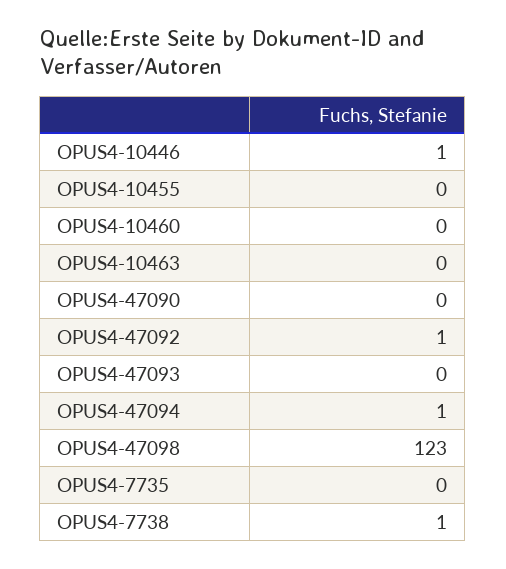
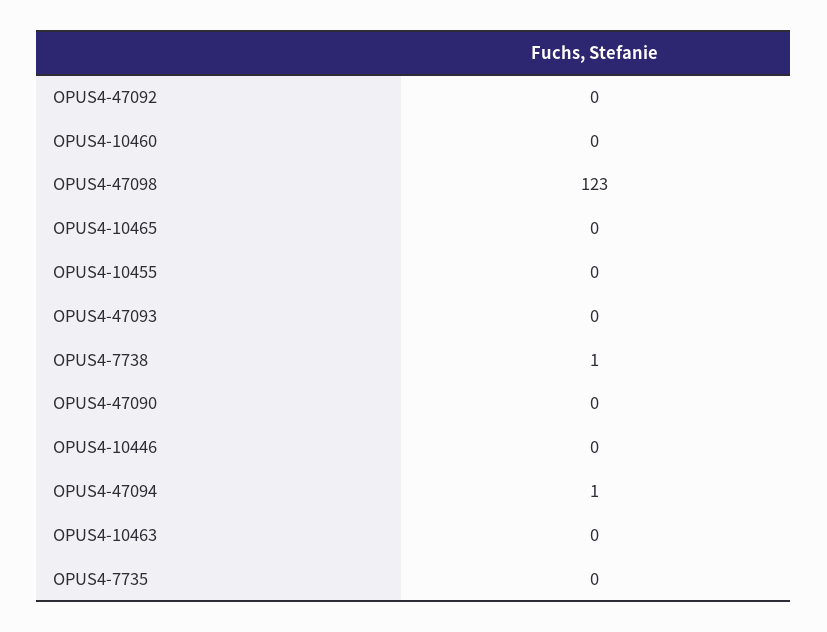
OPUS4-10446: 1 -> 0
OPUS4-47092: 1 -> 0
OPUS4-10465: none -> 0

